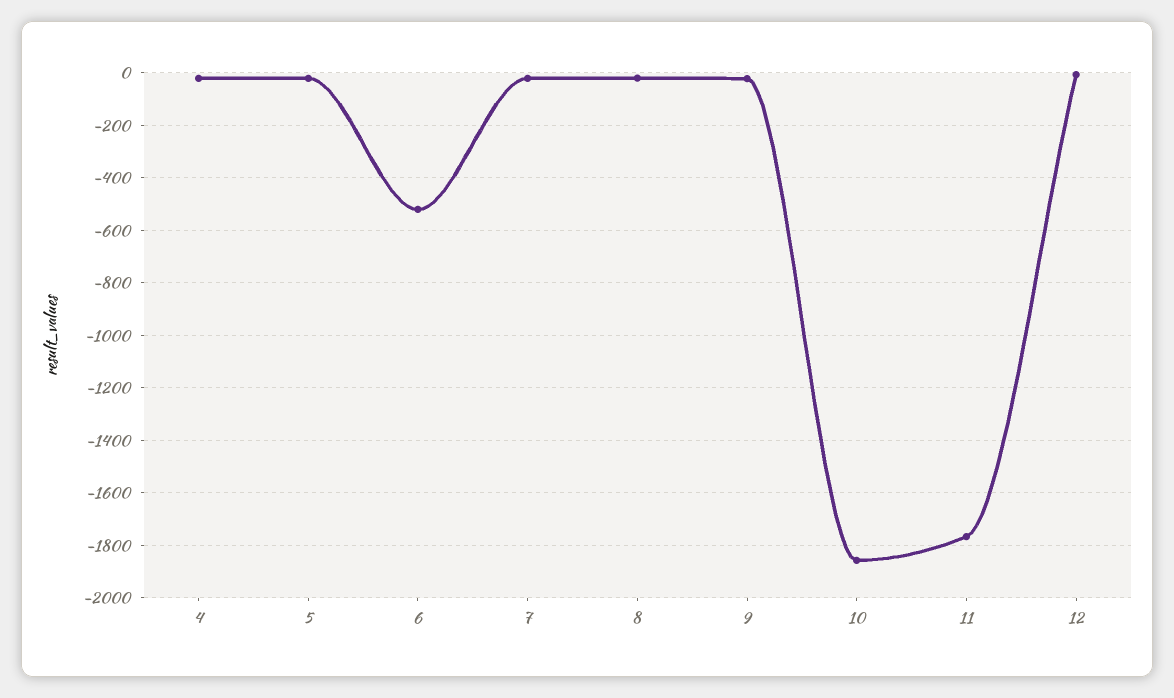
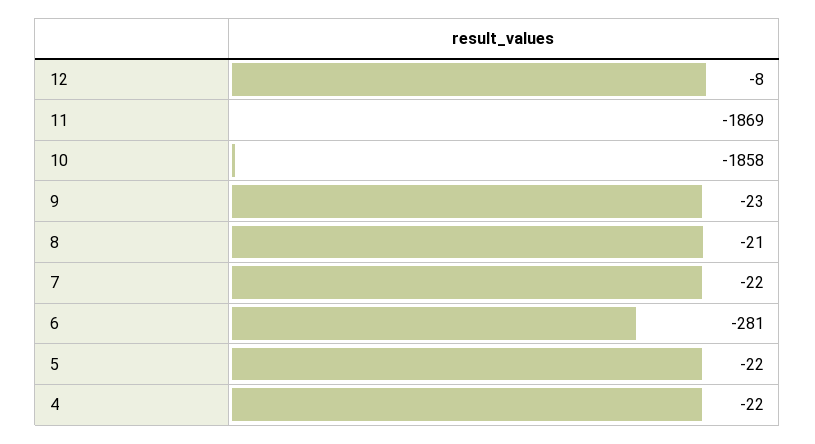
6: -525 -> -281
11: -1775 -> -1869

